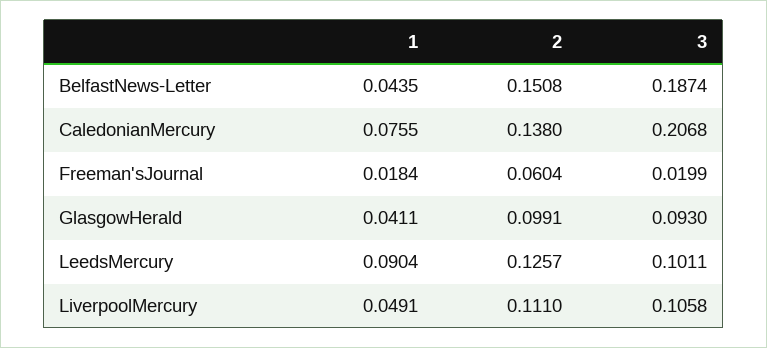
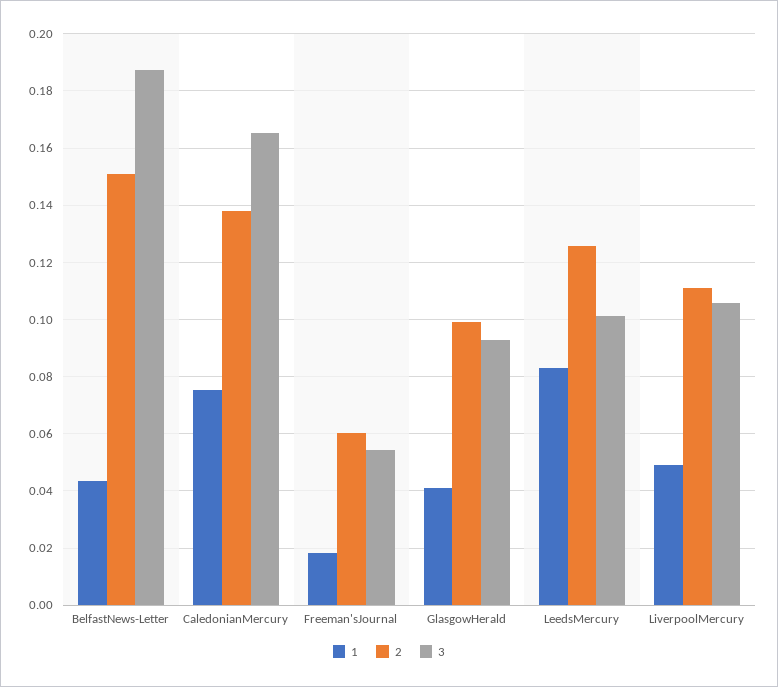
3, CaledonianMercury: 0.2068 -> 0.165
3, Freeman'sJournal: 0.0199 -> 0.055
1, LeedsMercury: 0.0904 -> 0.0825

